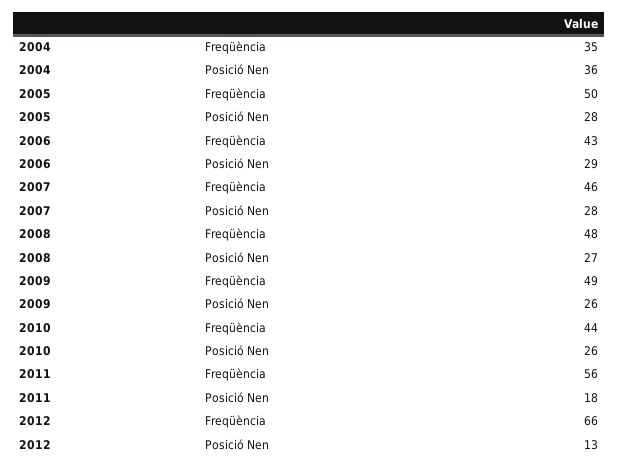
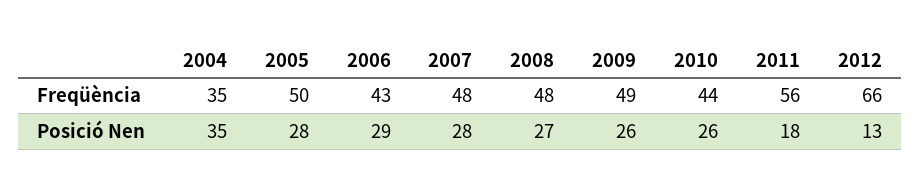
2004, Posició Nen: 36 -> 35
2007, Freqüència: 46 -> 48

